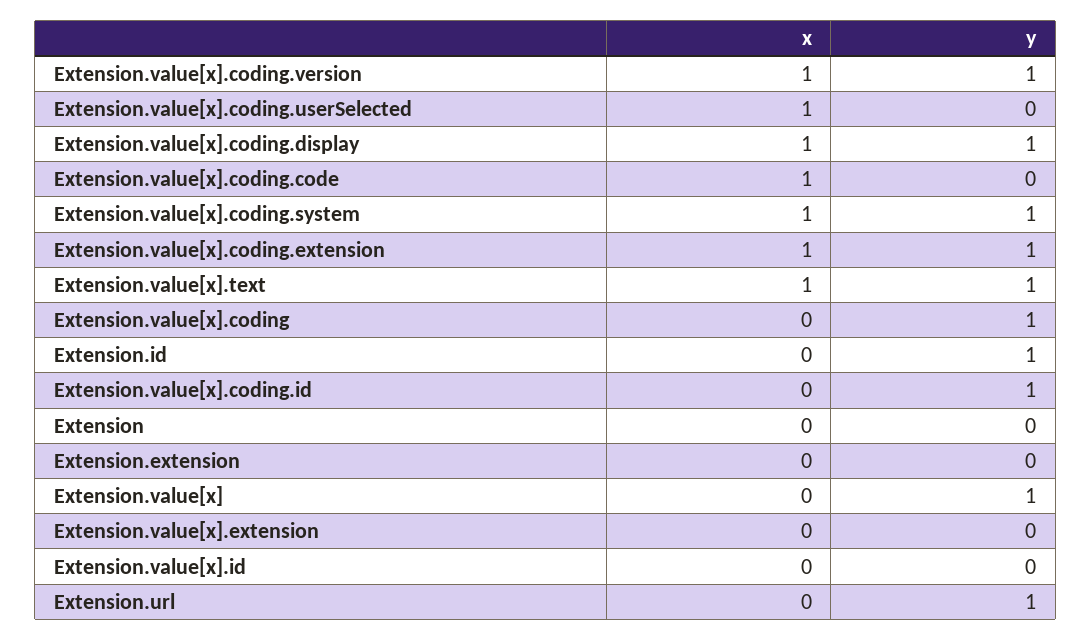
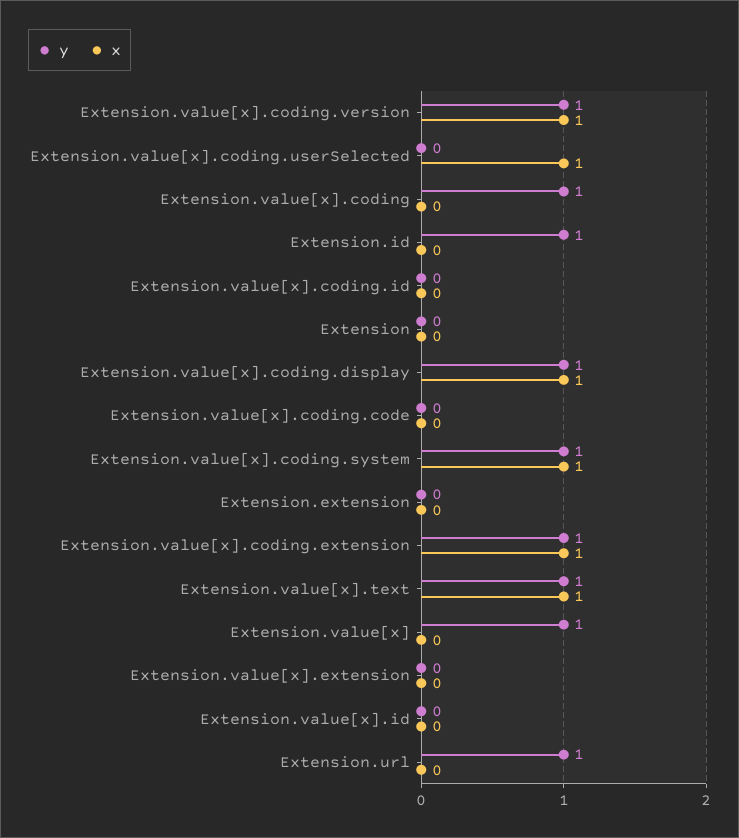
x, Extension.value[x].coding.code: 1 -> 0
y, Extension.value[x].coding.id: 1 -> 0

